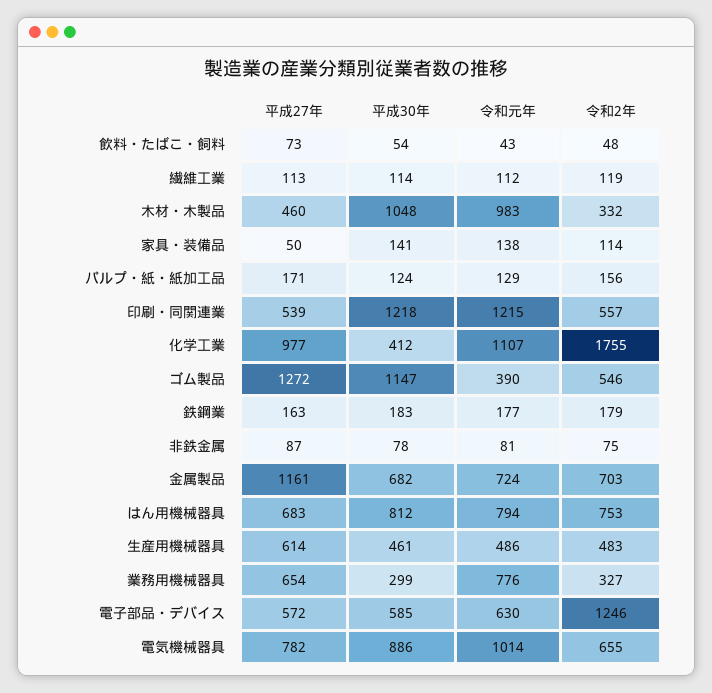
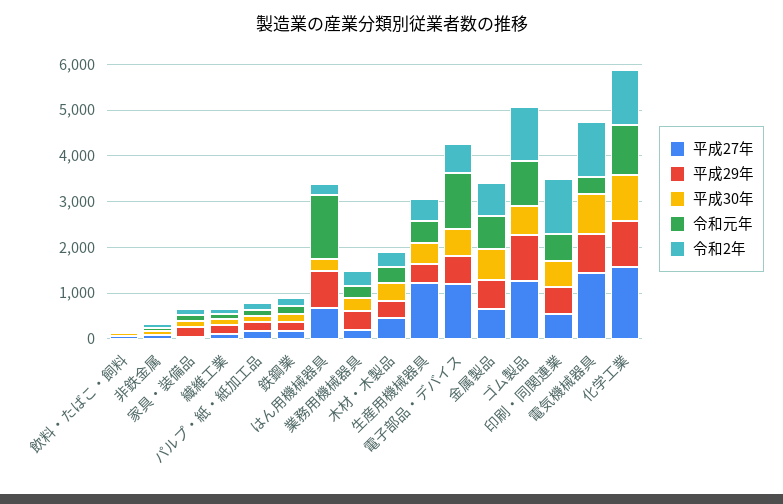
平成30年, 木材・木製品: 1048 -> 400
令和元年, 木材・木製品: 983 -> 400
平成30年, 印刷・同関連業: 1218 -> 600
令和元年, 印刷・同関連業: 1215 -> 600
令和2年, 印刷・同関連業: 557 -> 1200
平成27年, 化学工業: 977 -> 1600
平成30年, 化学工業: 412 -> 1000
令和2年, 化学工業: 1755 -> 1200
平成30年, ゴム製品: 1147 -> 600
令和元年, ゴム製品: 390 -> 1000
令和2年, ゴム製品: 546 -> 1200
平成27年, 金属製品: 1161 -> 600
平成30年, はん用機械器具: 812 -> 200
令和元年, はん用機械器具: 794 -> 1400
令和2年, はん用機械器具: 753 -> 200
平成27年, 生産用機械器具: 614 -> 1200
平成27年, 業務用機械器具: 654 -> 200
令和元年, 業務用機械器具: 776 -> 200
平成27年, 電子部品・デバイス: 572 -> 1200
令和元年, 電子部品・デバイス: 630 -> 1200
令和2年, 電子部品・デバイス: 1246 -> 600
平成27年, 電気機械器具: 782 -> 1400
令和元年, 電気機械器具: 1014 -> 400
令和2年, 電気機械器具: 655 -> 1200
平成29年, 飲料・たばこ・飼料: none -> 0
平成29年, 非鉄金属: none -> 0
平成29年, 家具・装備品: none -> 200
平成29年, 繊維工業: none -> 200
平成29年, パルプ・紙・紙加工品: none -> 200
平成29年, 鉄鋼業: none -> 200
平成29年, はん用機械器具: none -> 800
平成29年, 業務用機械器具: none -> 400
平成29年, 木材・木製品: none -> 400
平成29年, 生産用機械器具: none -> 400
平成29年, 電子部品・デバイス: none -> 600
平成29年, 金属製品: none -> 600
平成29年, ゴム製品: none -> 1000
平成29年, 印刷・同関連業: none -> 600
平成29年, 電気機械器具: none -> 800
平成29年, 化学工業: none -> 1000

